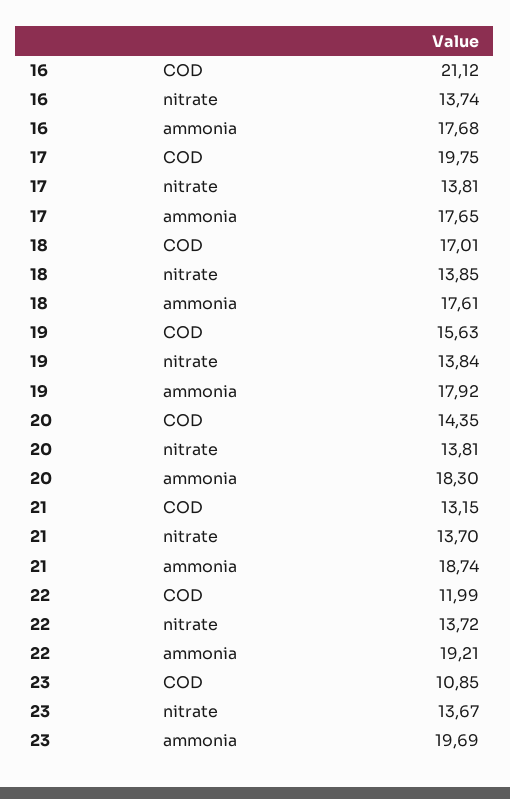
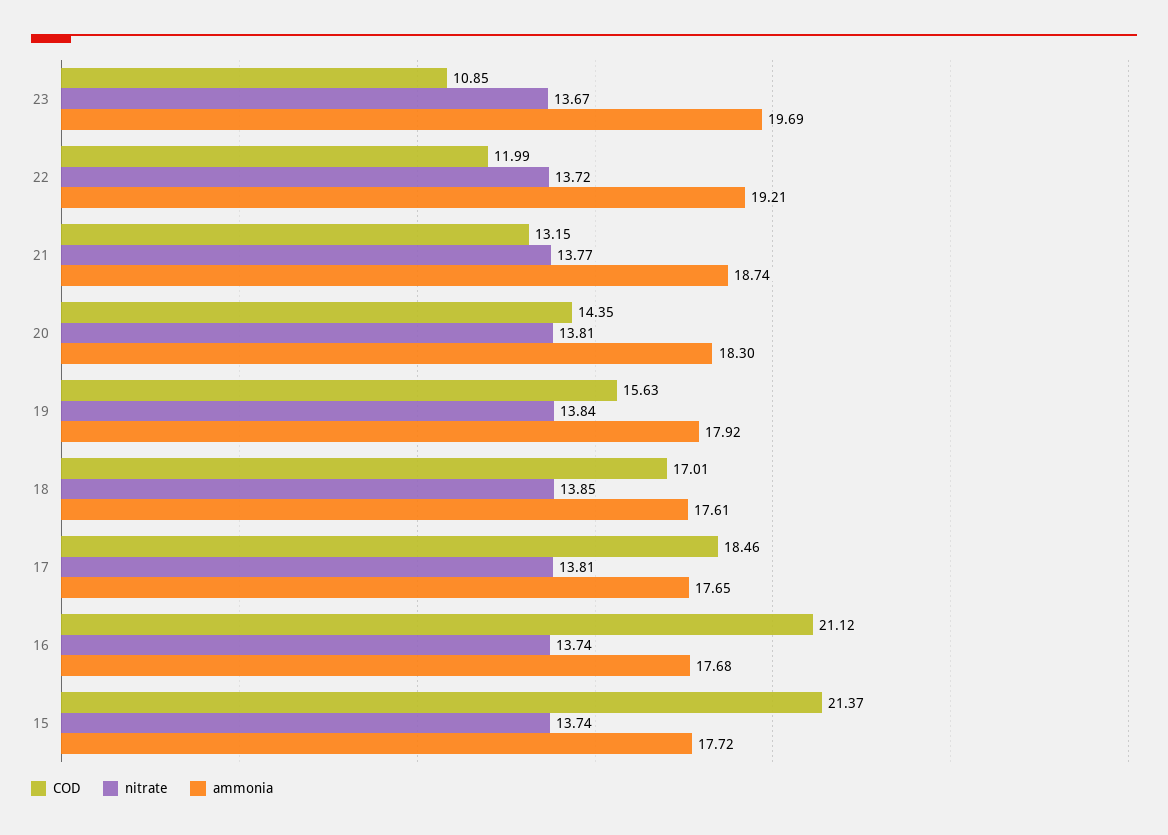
COD, 17: 19.75 -> 18.46
nitrate, 21: 13.7 -> 13.77
COD, 15: none -> 21.37
nitrate, 15: none -> 13.74
ammonia, 15: none -> 17.72

